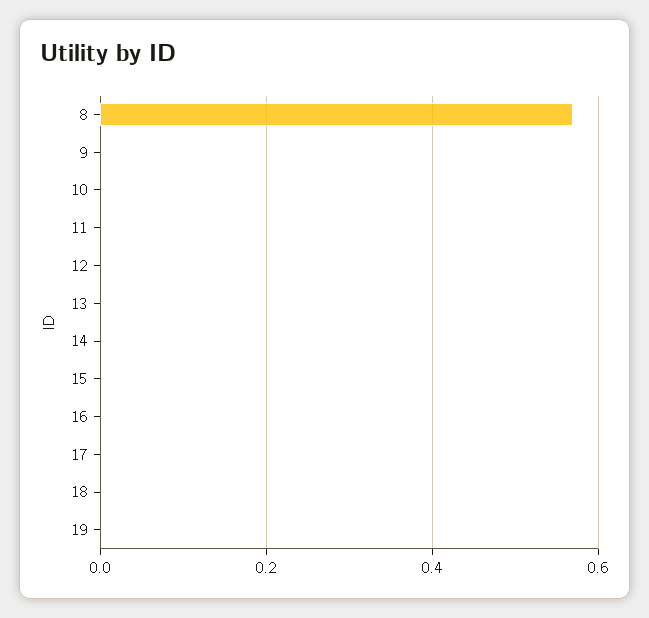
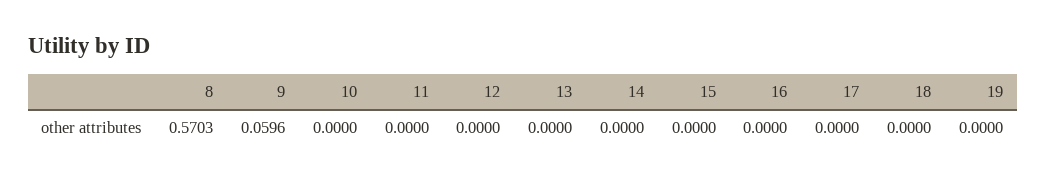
9: 0 -> 0.0596

